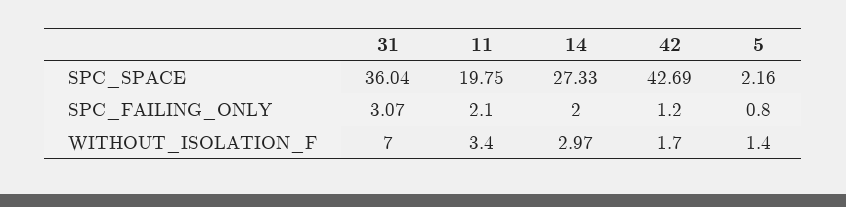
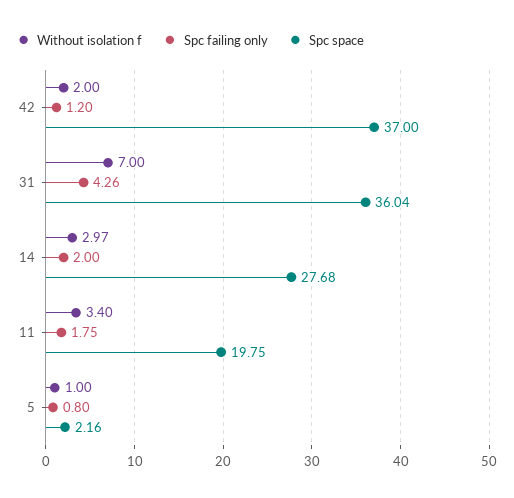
SPC_SPACE, 14: 27.33 -> 27.68
SPC_SPACE, 42: 42.69 -> 37
SPC_FAILING_ONLY, 31: 3.07 -> 4.26
SPC_FAILING_ONLY, 11: 2.1 -> 1.75
WITHOUT_ISOLATION_F, 42: 1.7 -> 2
WITHOUT_ISOLATION_F, 5: 1.4 -> 1

